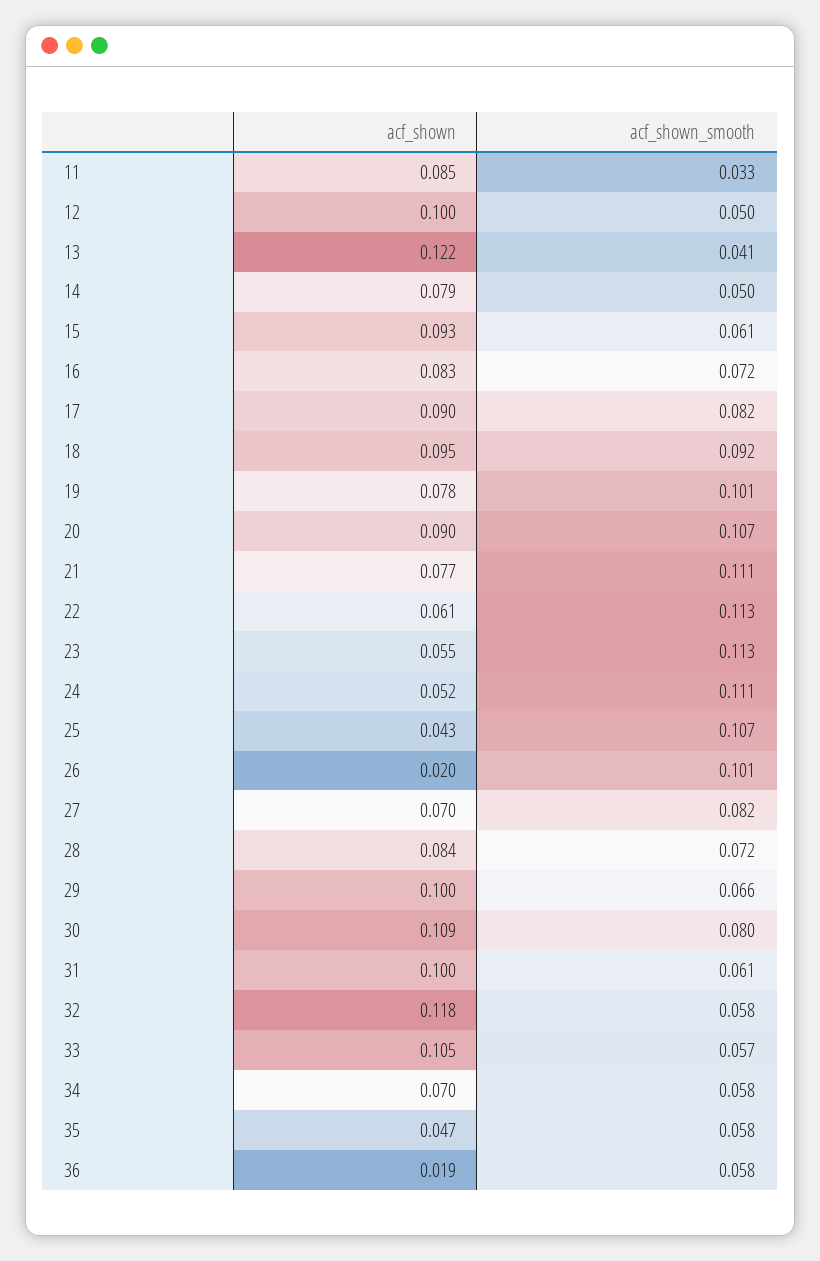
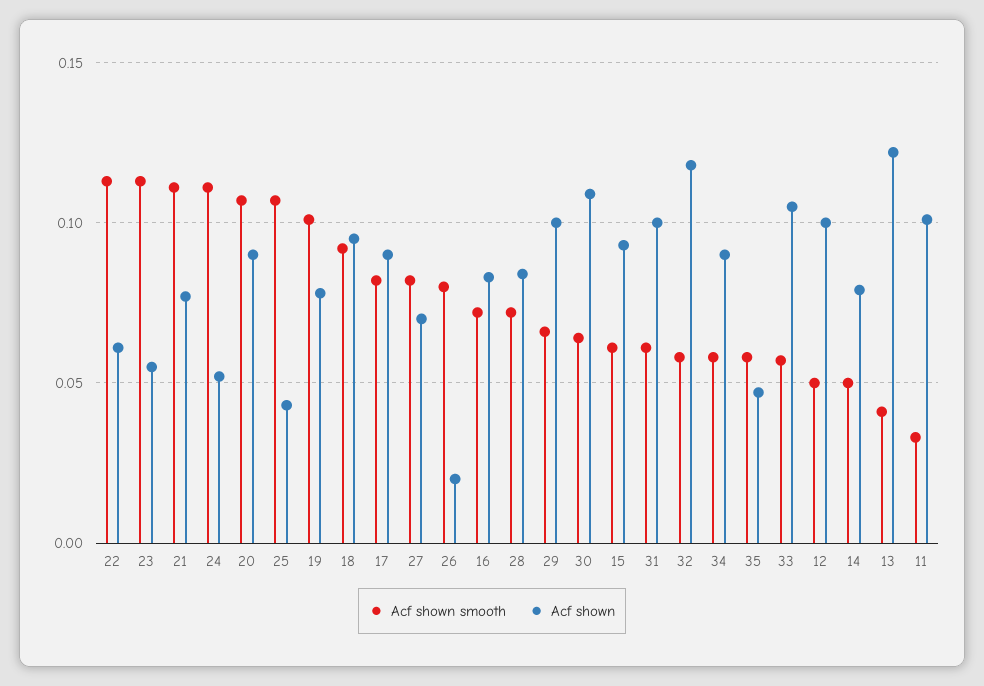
acf_shown, 11: 0.085 -> 0.1
acf_shown_smooth, 26: 0.101 -> 0.08
acf_shown_smooth, 30: 0.08 -> 0.065
acf_shown, 34: 0.07 -> 0.09
acf_shown, 36: 0.019 -> none
acf_shown_smooth, 36: 0.058 -> none

